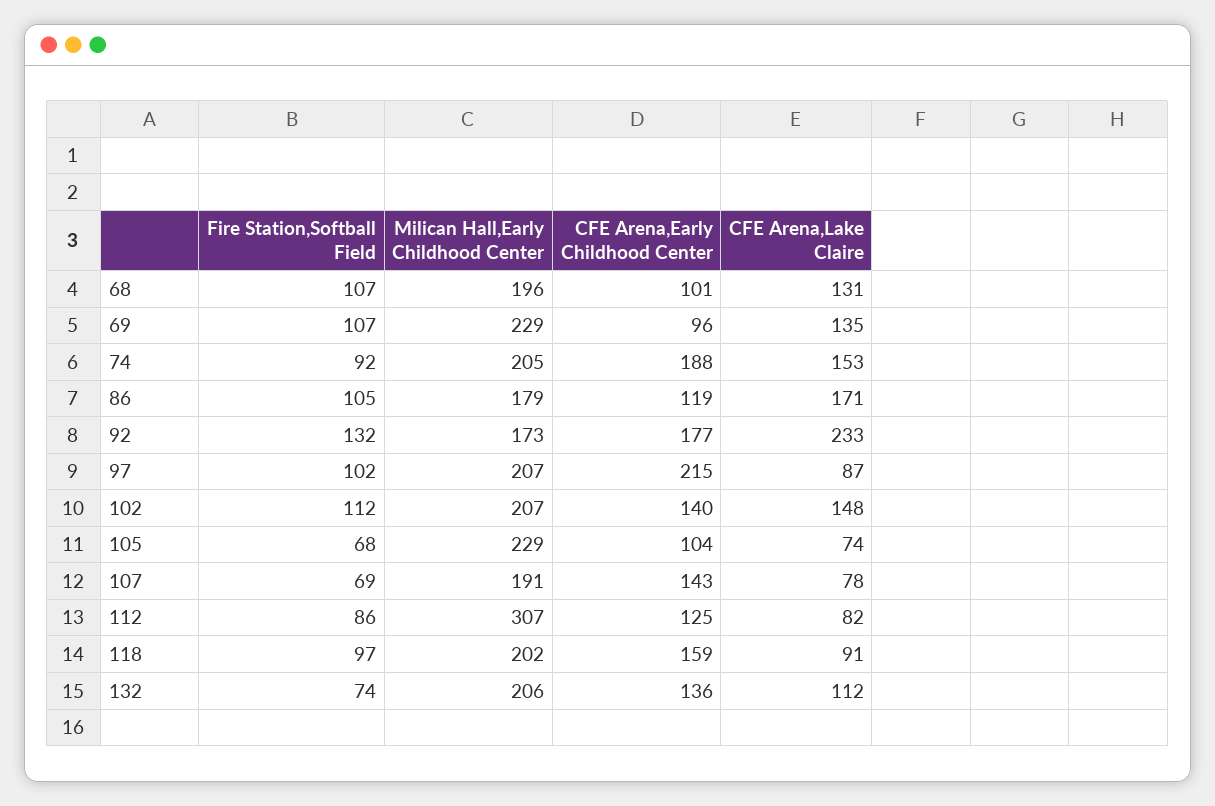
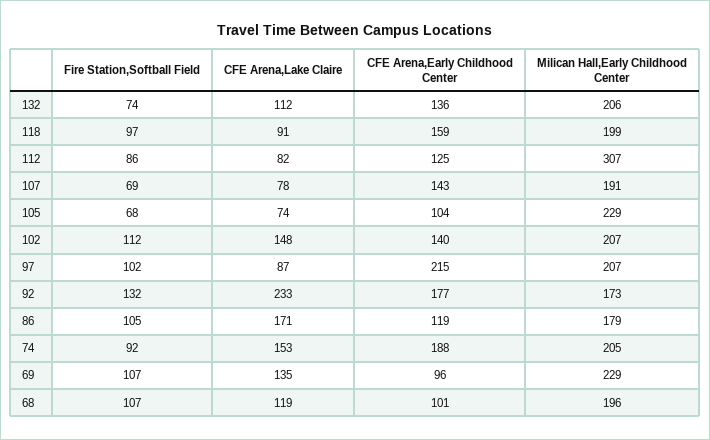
CFE Arena,Lake Claire, 68: 131 -> 119
Milican Hall,Early Childhood Center, 118: 202 -> 199

